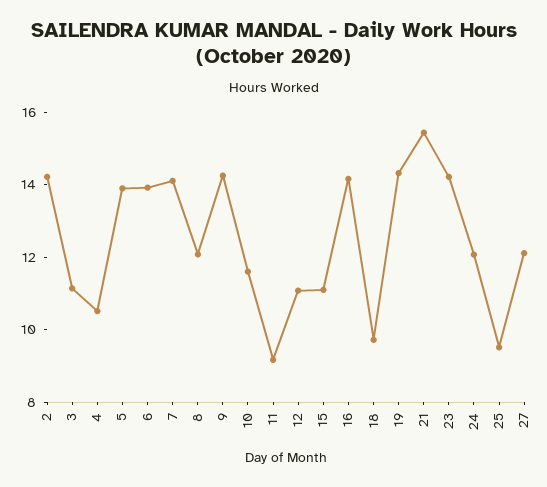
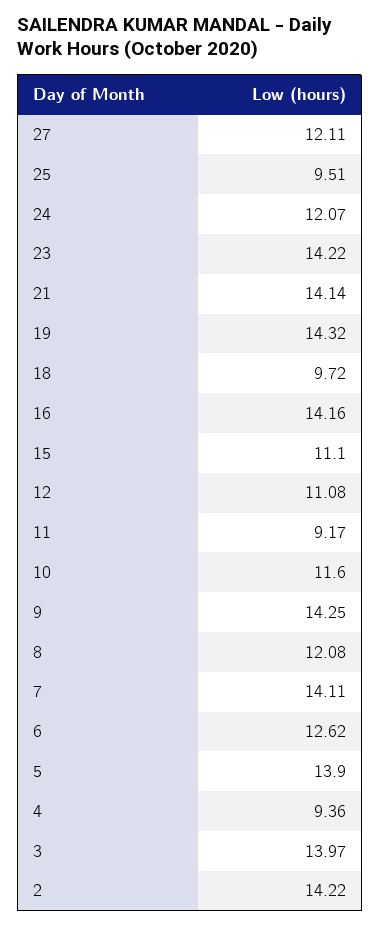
3: 11 -> 13.97
4: 10.5 -> 9.36
6: 14 -> 12.62
21: 15.5 -> 14.14

